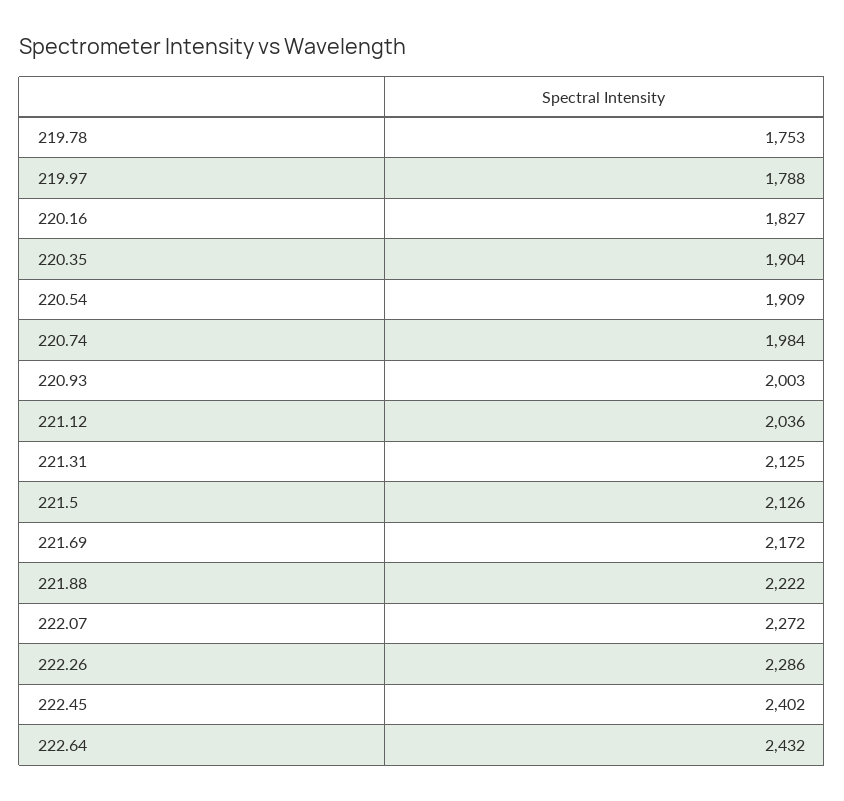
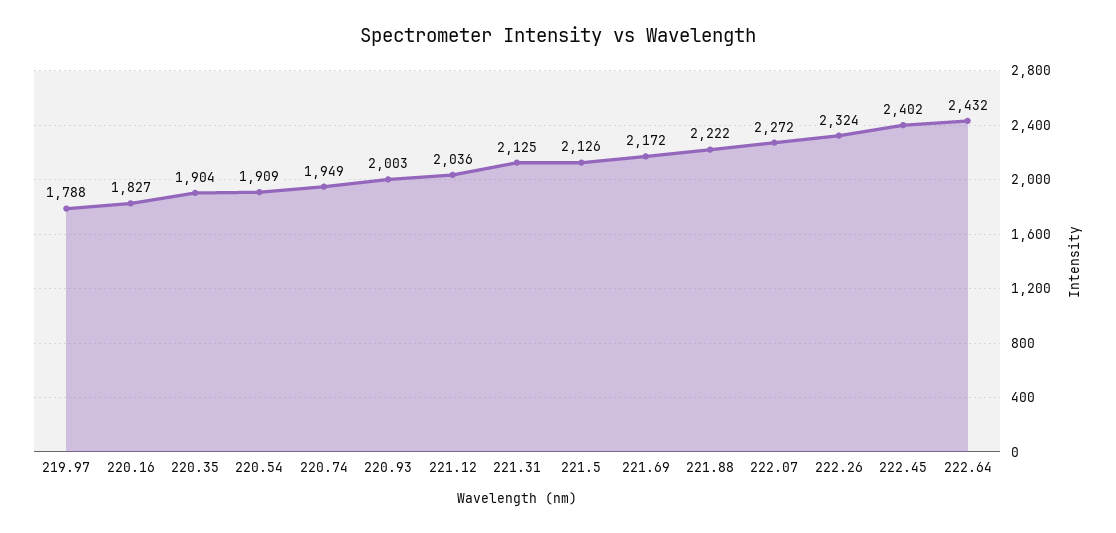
219.78: 1753 -> none
220.74: 1984 -> 1949
222.26: 2286 -> 2324

